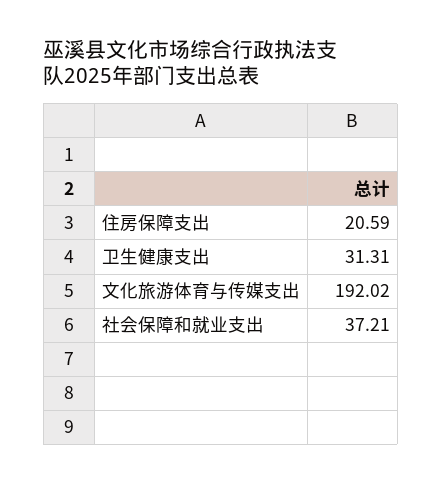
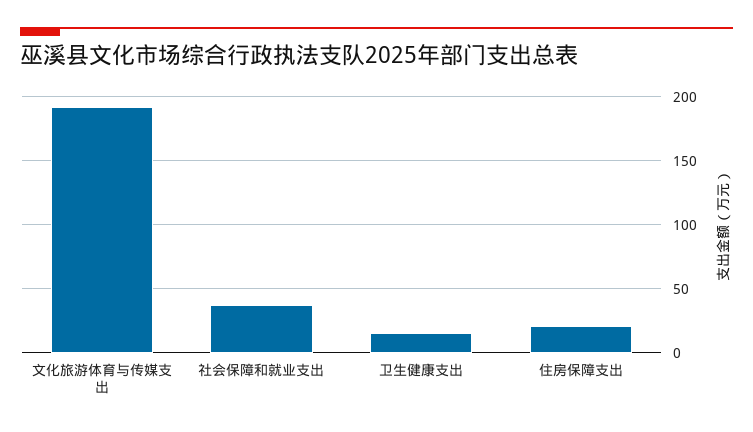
卫生健康支出: 31.31 -> 15

